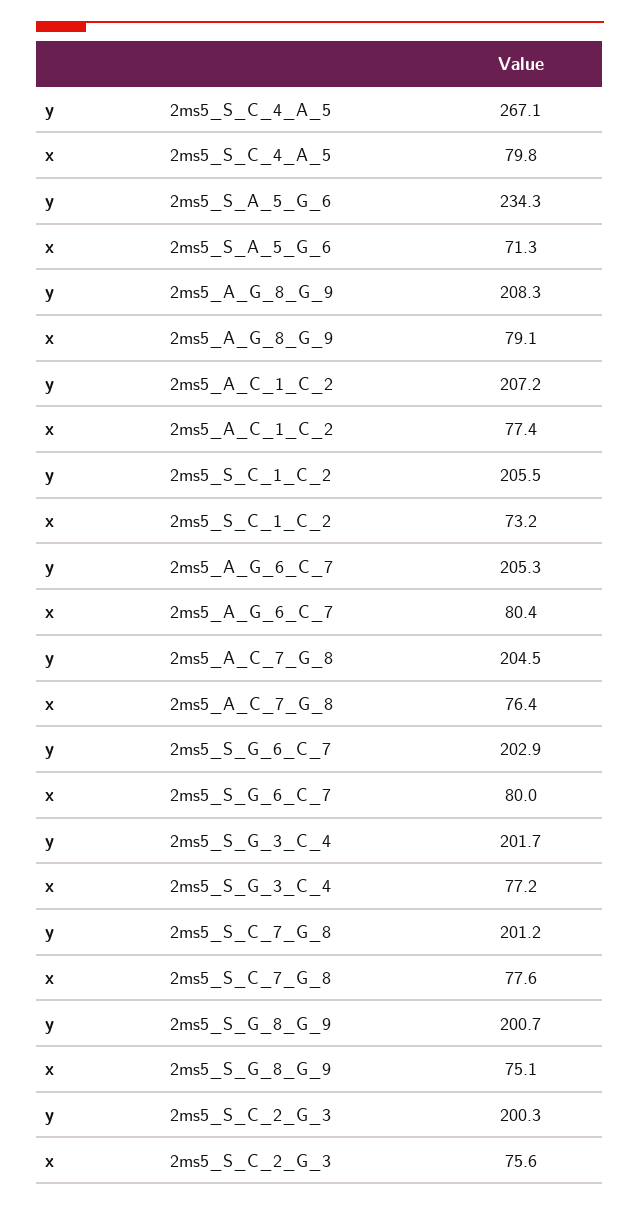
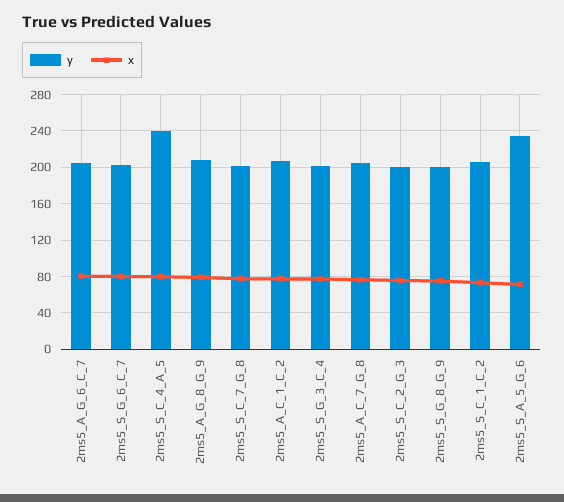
y, 2ms5_S_C_4_A_5: 267.1 -> 240

